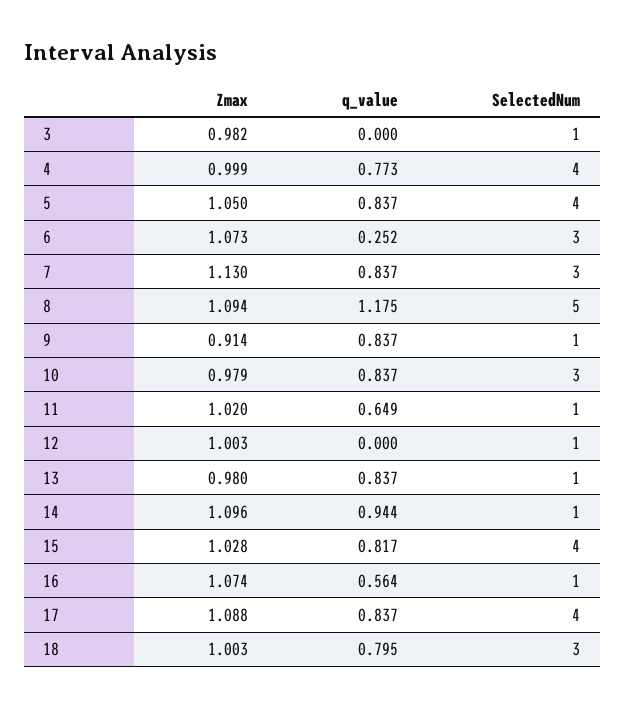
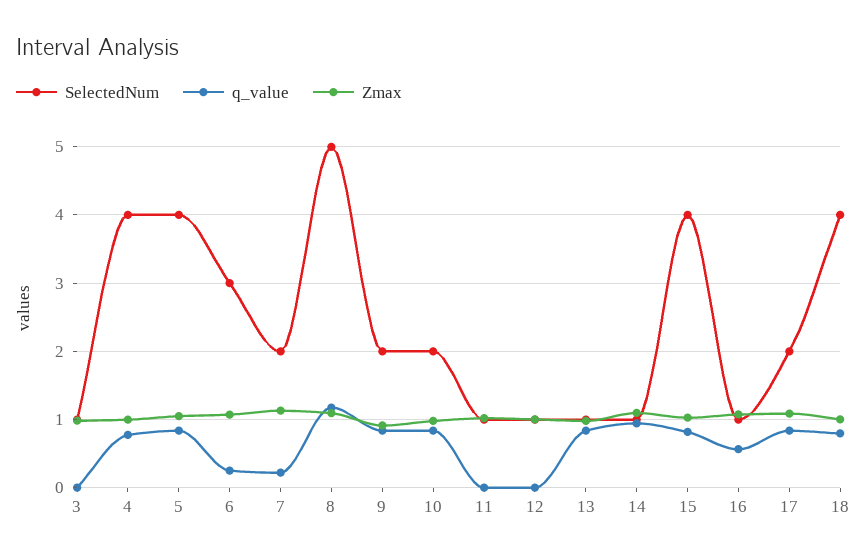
q_value, 7: 0.837 -> 0.2
SelectedNum, 7: 3 -> 2
SelectedNum, 9: 1 -> 2
SelectedNum, 10: 3 -> 2
q_value, 11: 0.649 -> 0
SelectedNum, 17: 4 -> 2
SelectedNum, 18: 3 -> 4

